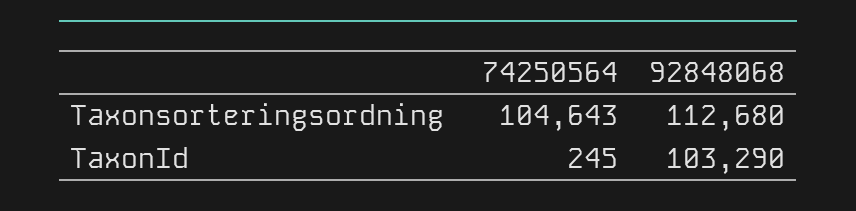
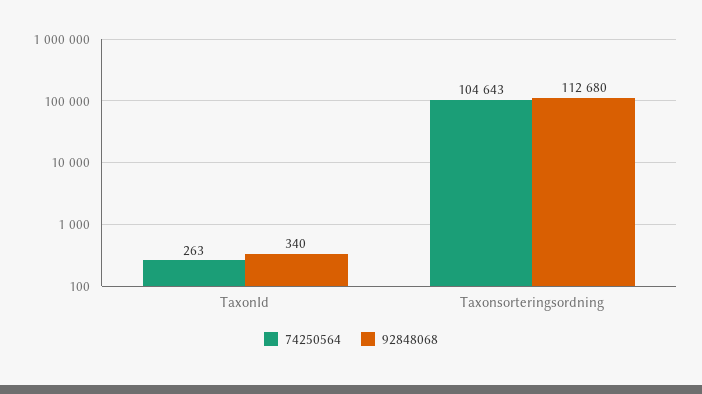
74250564, TaxonId: 245 -> 263
92848068, TaxonId: 103290 -> 340

